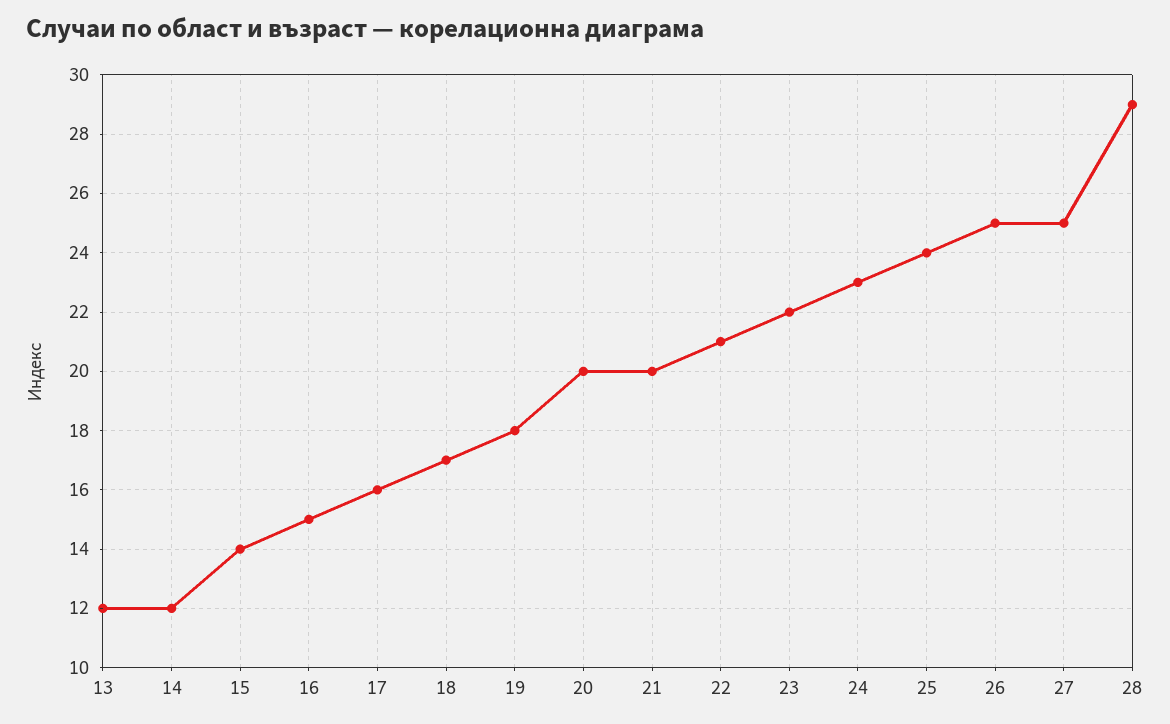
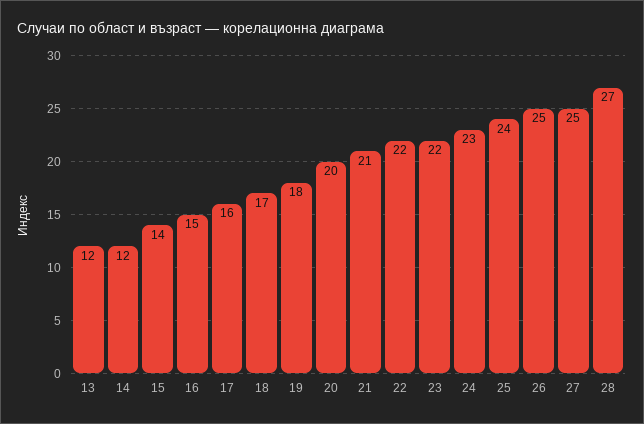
21: 20 -> 21
22: 21 -> 22
28: 29 -> 27

